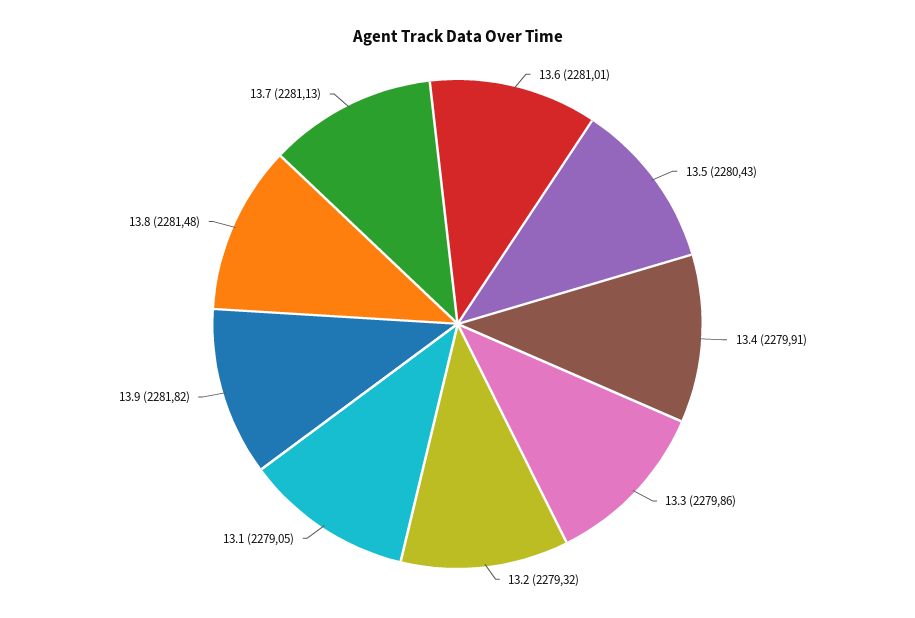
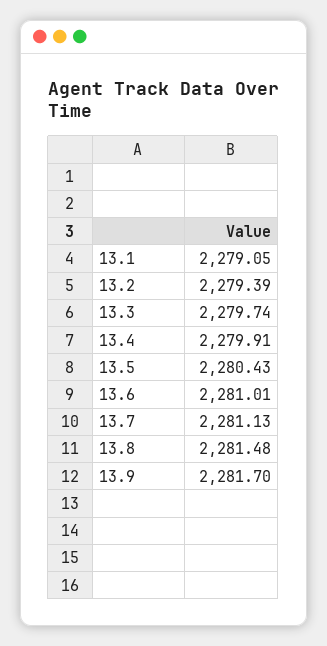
13.3: 2279.86 -> 2279.74
13.2: 2279.32 -> 2279.39
13.9: 2281.82 -> 2281.7

